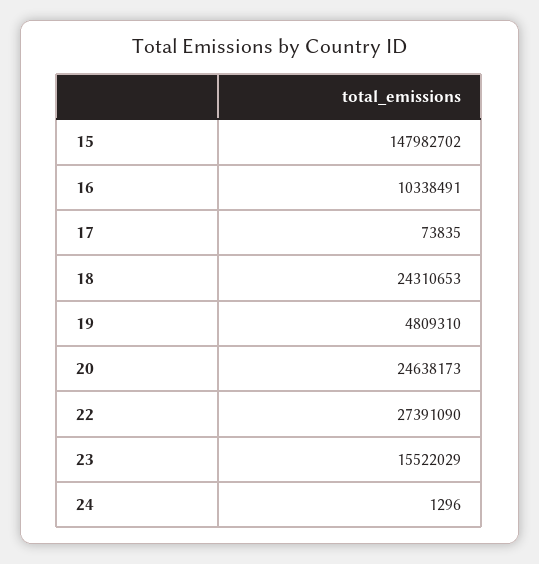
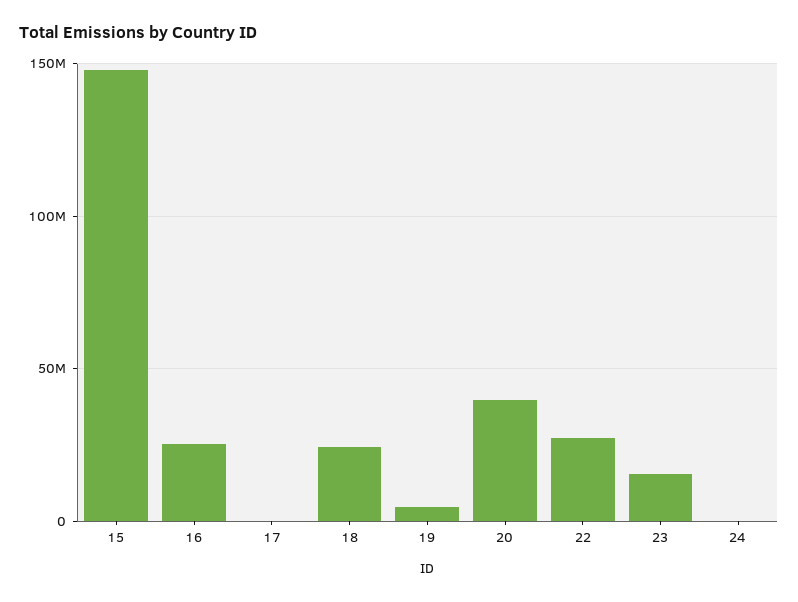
16: 10338491 -> 25000000
20: 24638173 -> 40000000

